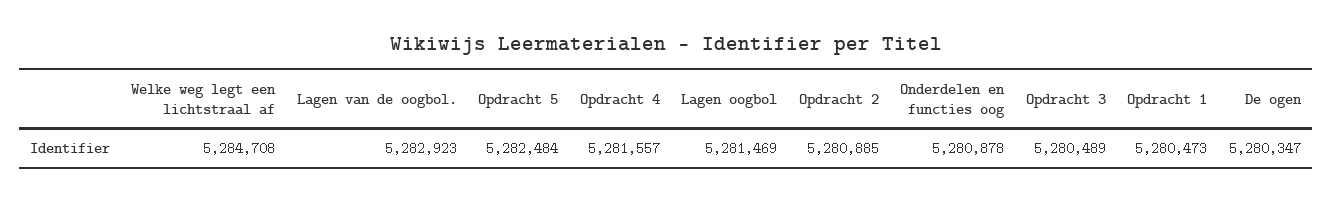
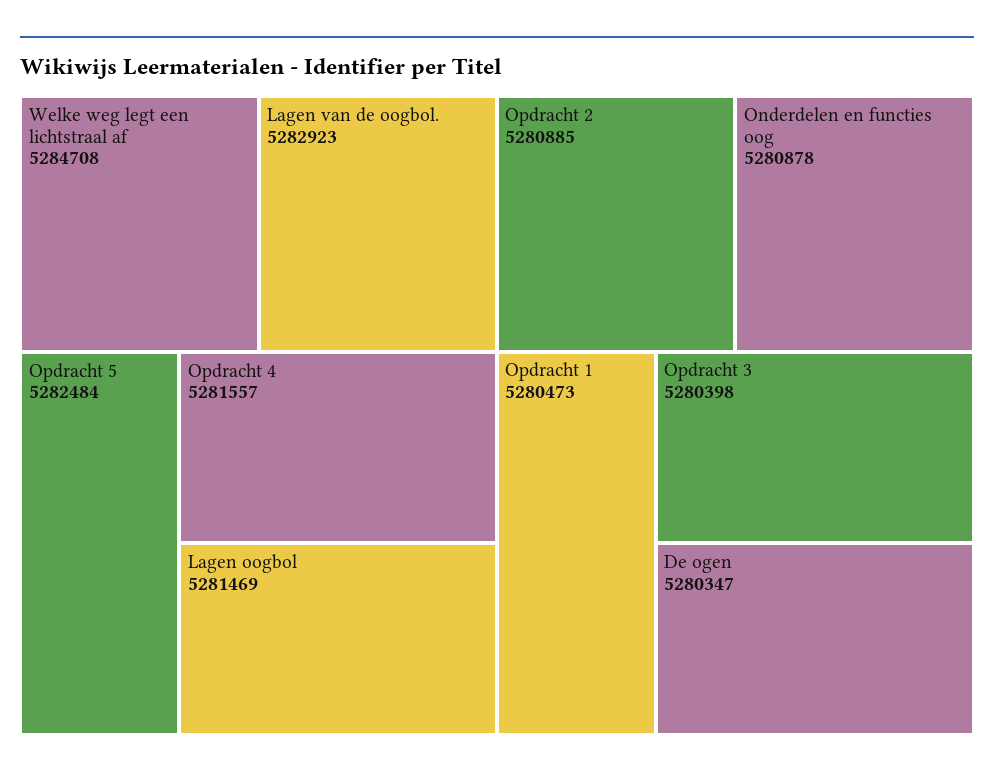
Opdracht 3: 5280489 -> 5280398

